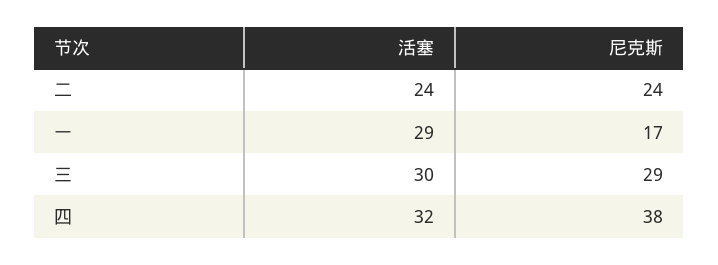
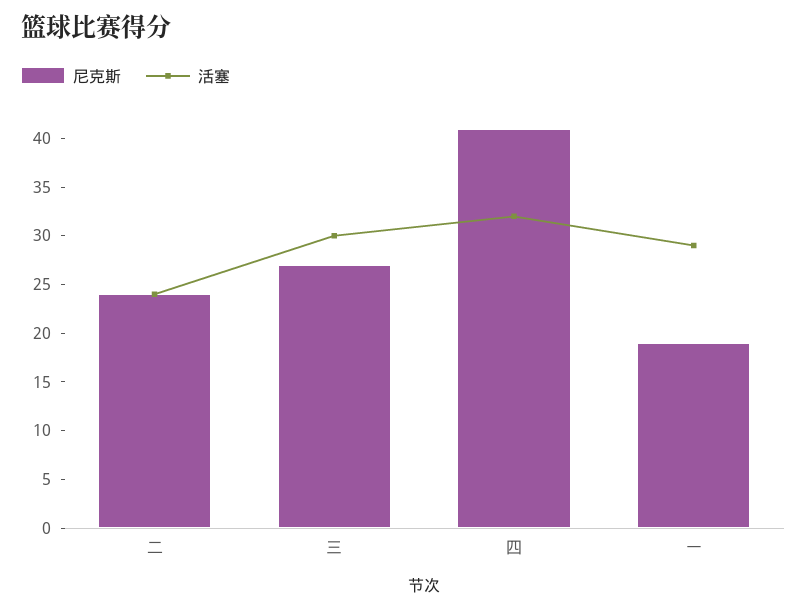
尼克斯, 一: 17 -> 19
尼克斯, 三: 29 -> 27
尼克斯, 四: 38 -> 41

